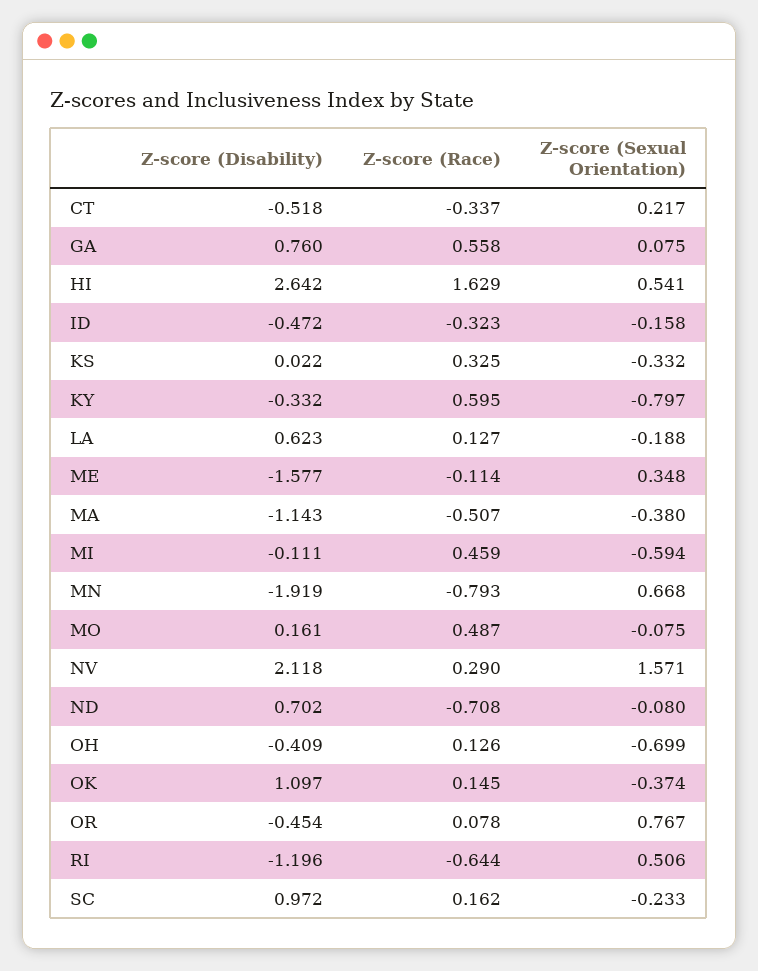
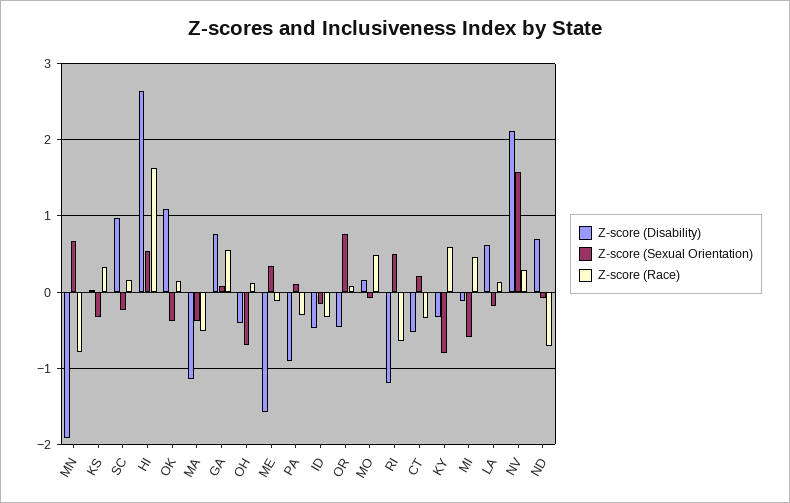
Z-score (Disability), PA: none -> -0.9
Z-score (Sexual Orientation), PA: none -> 0.1
Z-score (Race), PA: none -> -0.3

